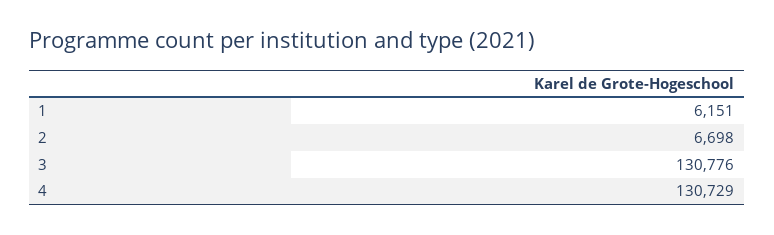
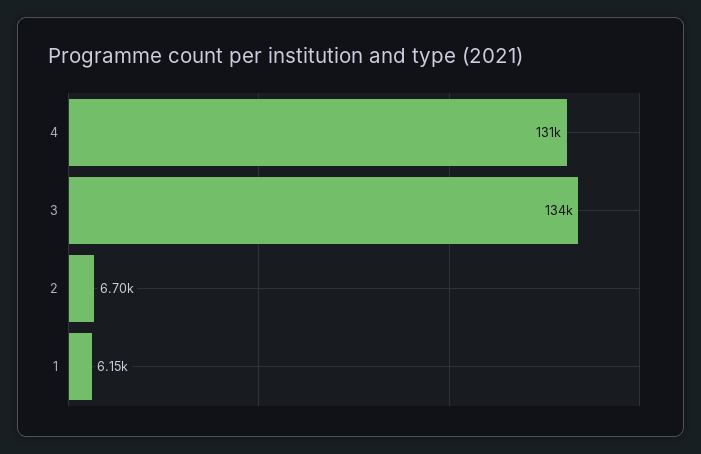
3: 130776 -> 134000

